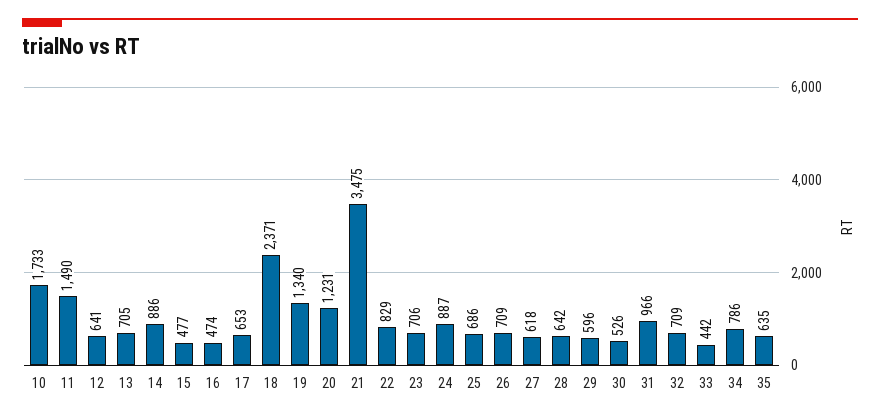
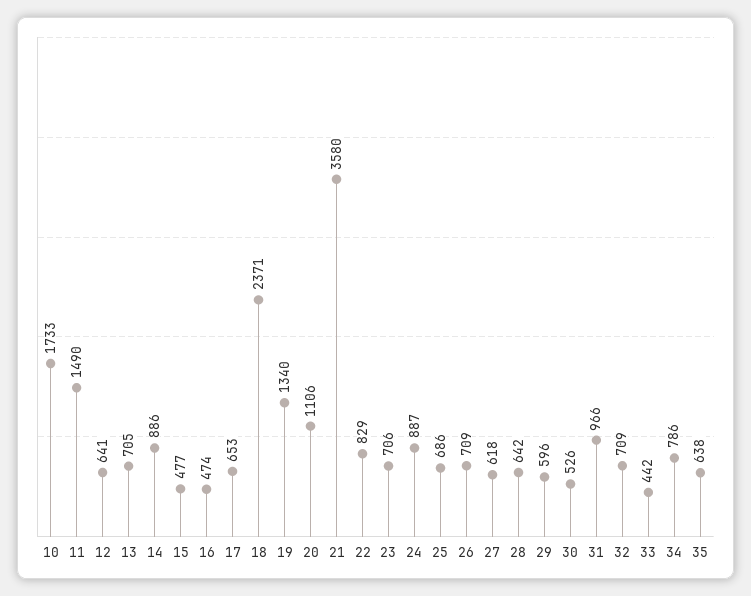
20: 1231 -> 1106
21: 3475 -> 3580
35: 635 -> 638

